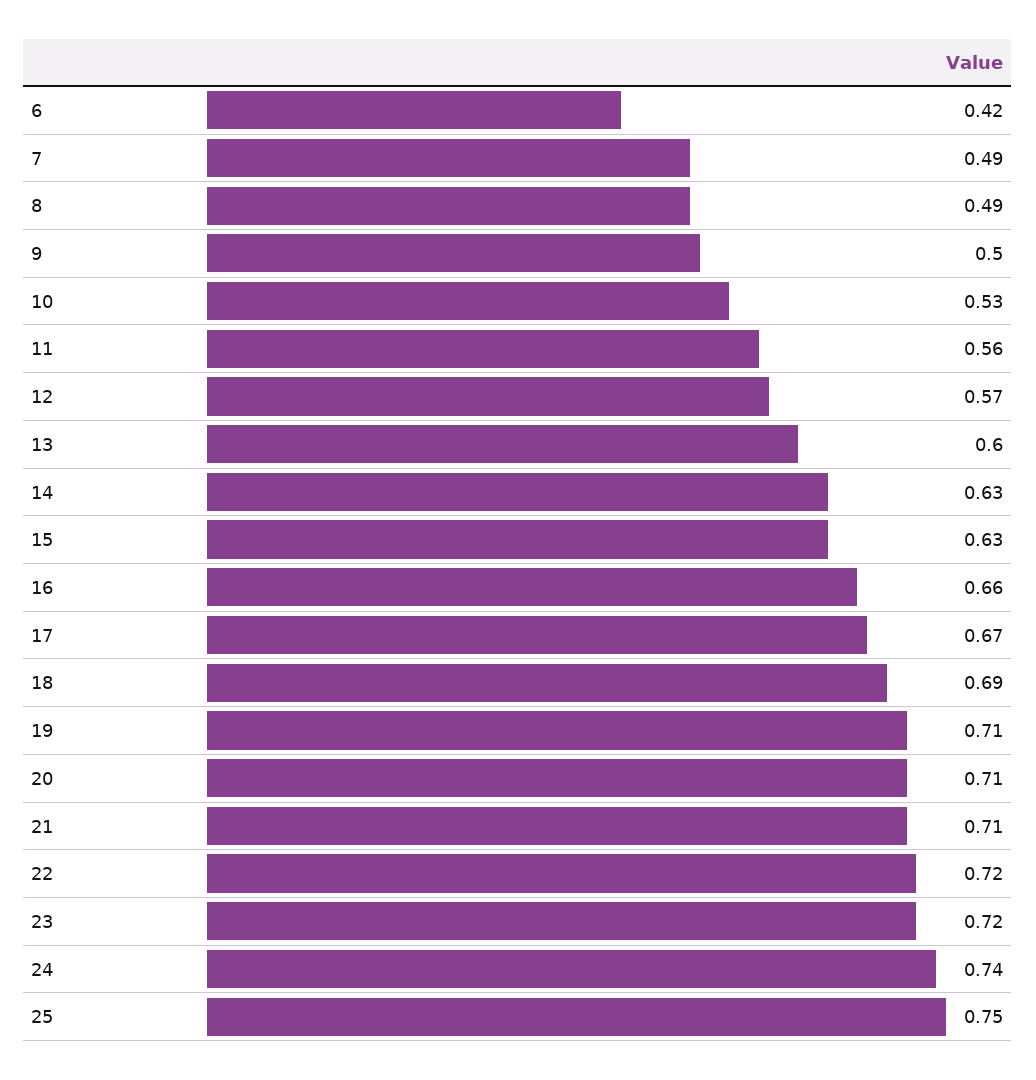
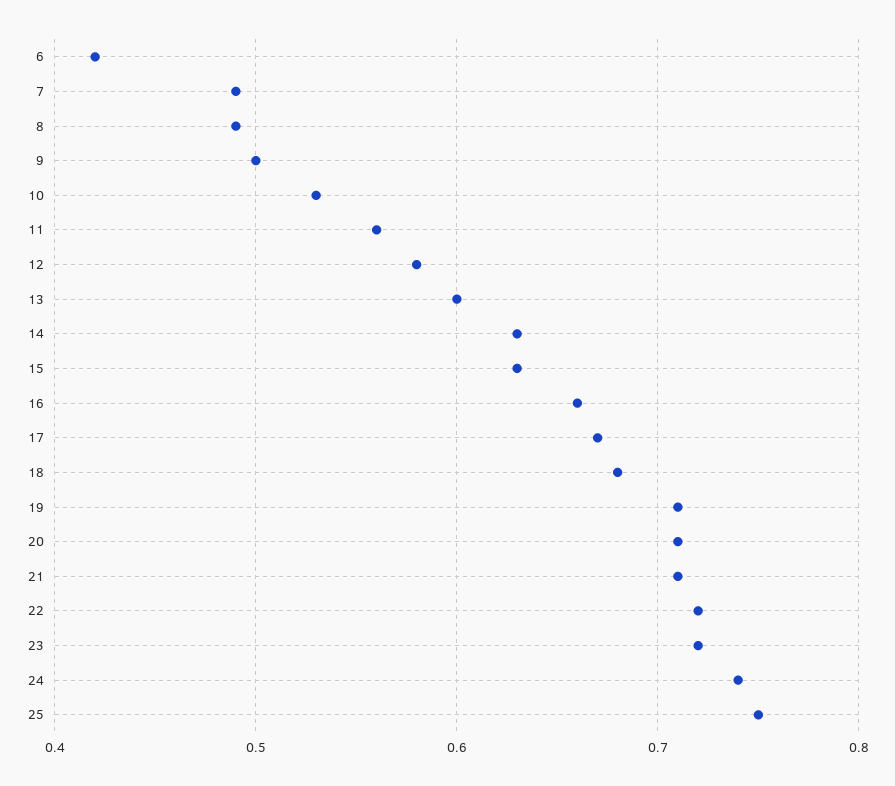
12: 0.57 -> 0.58
18: 0.69 -> 0.68

